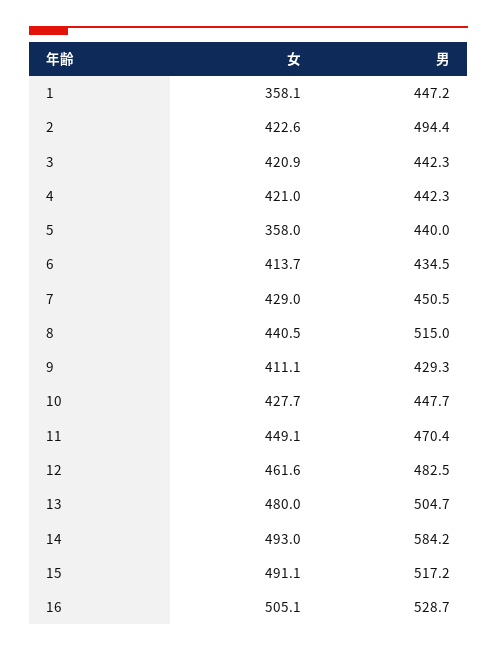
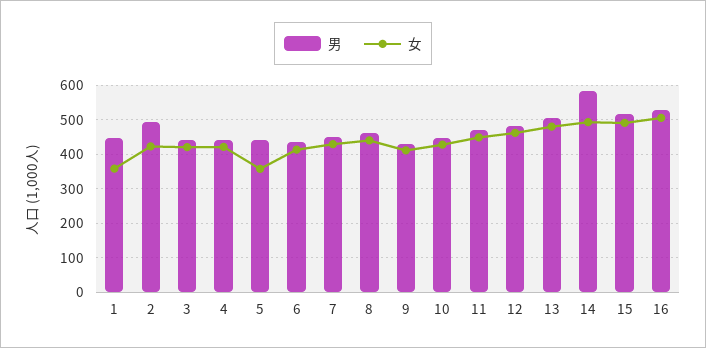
男, 8: 515 -> 460

